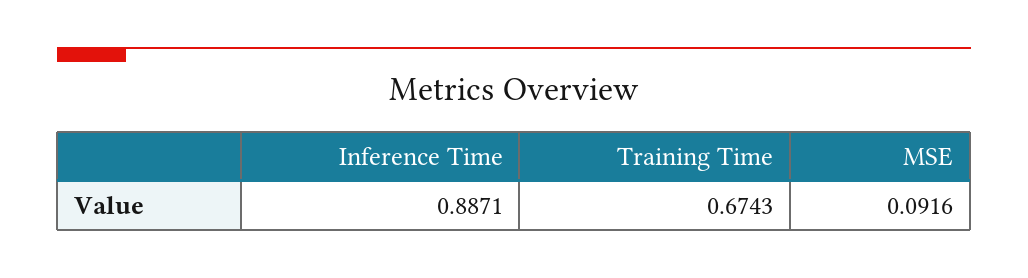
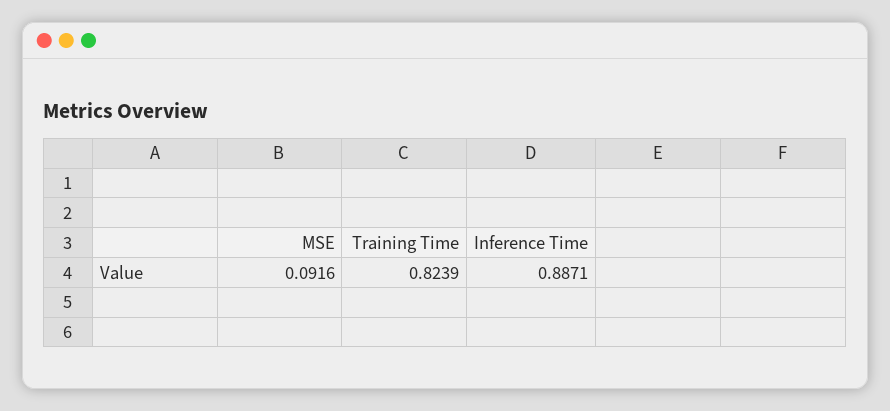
Training Time: 0.6743 -> 0.8239

